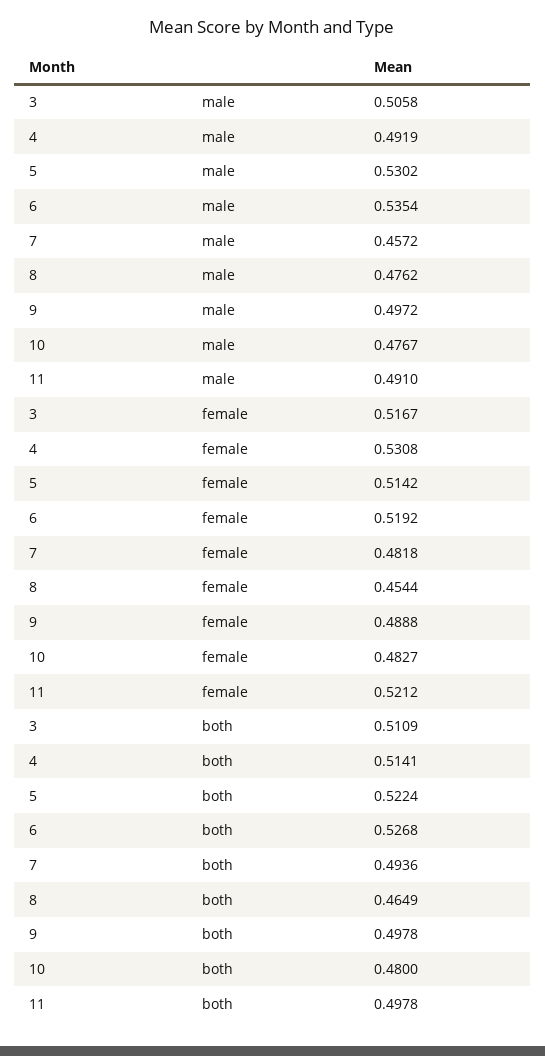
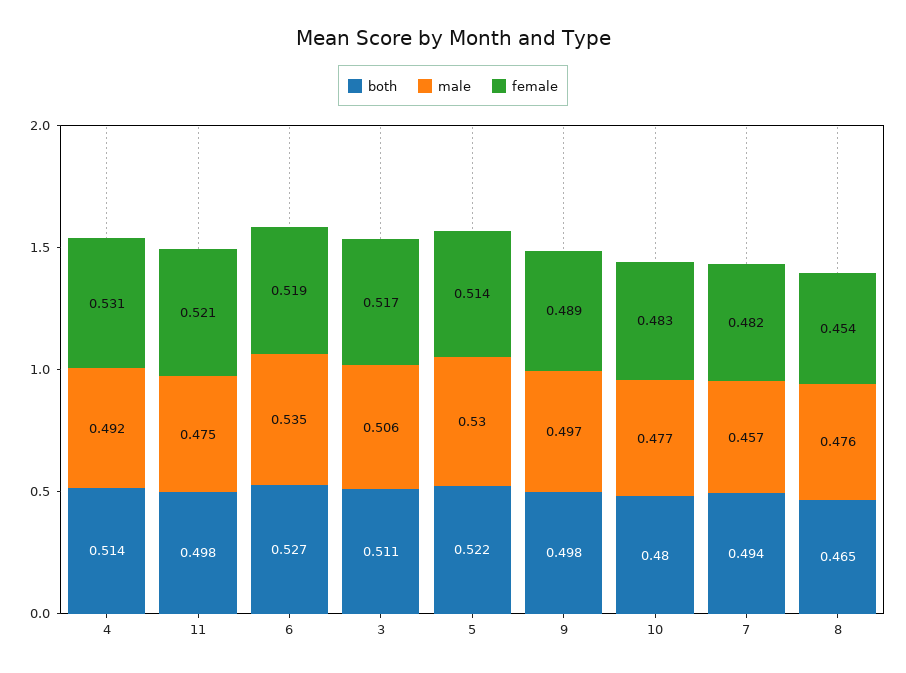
male, 11: 0.491 -> 0.475

